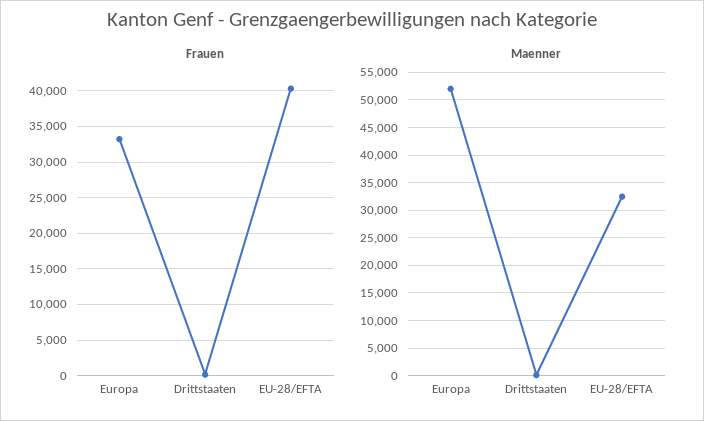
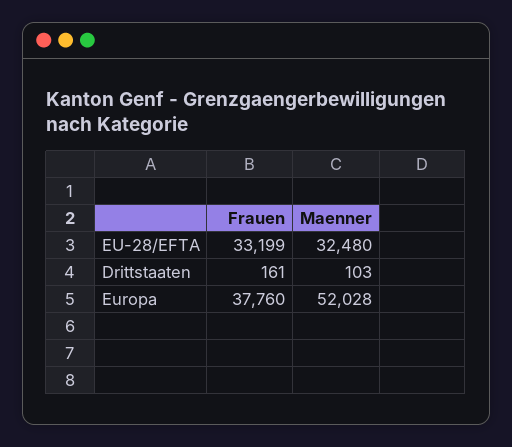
Frauen, Europa: 33000 -> 37760
Frauen, EU-28/EFTA: 40000 -> 33199

